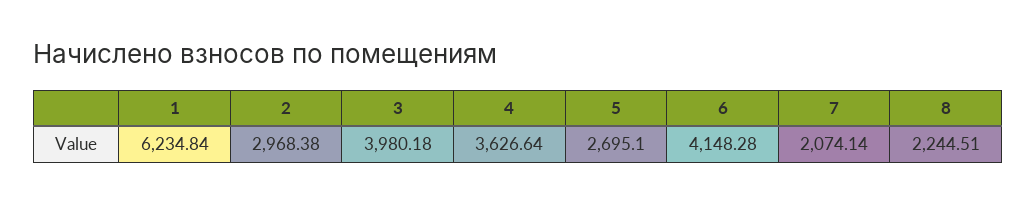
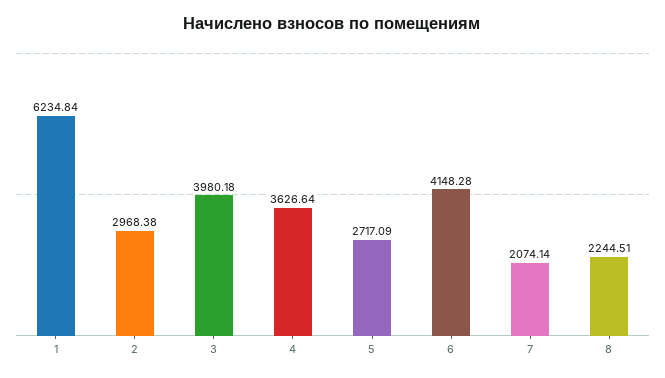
5: 2695.1 -> 2717.09

